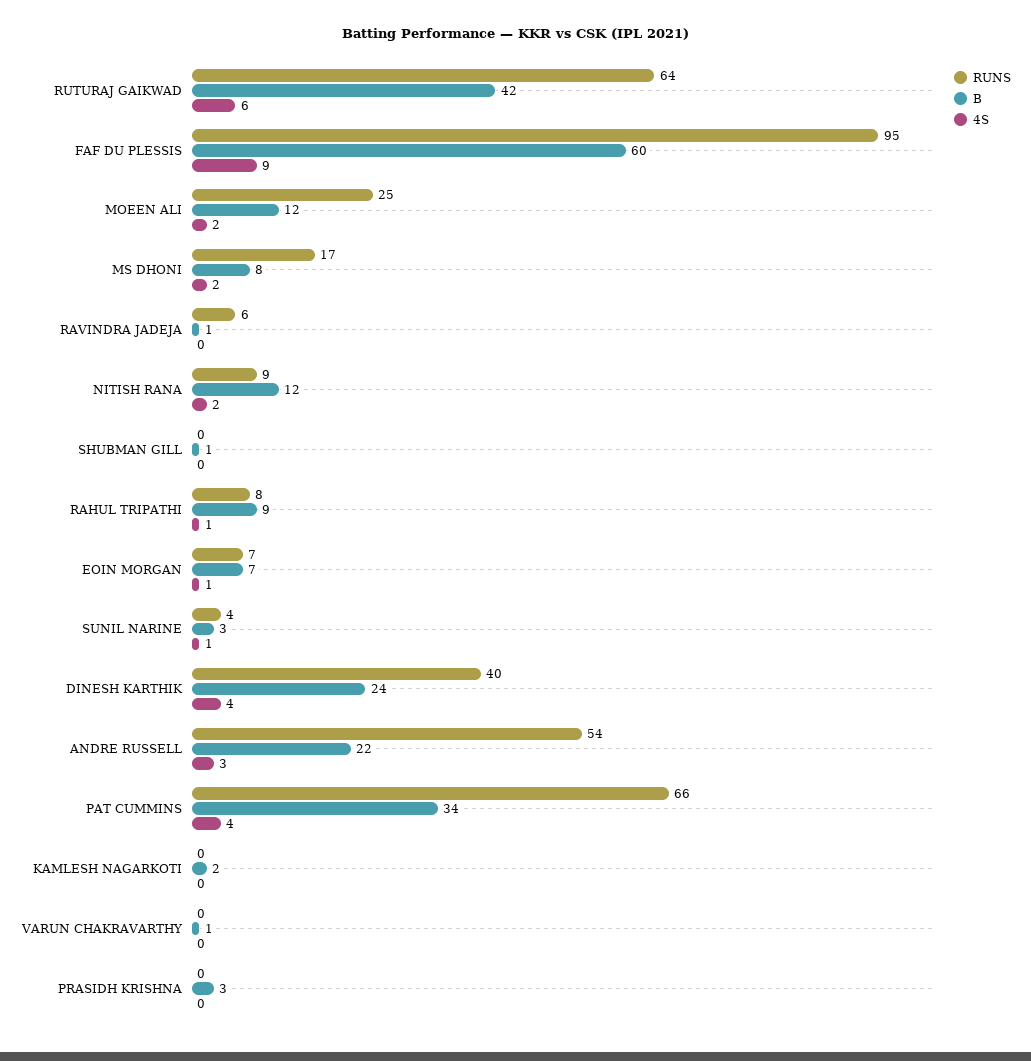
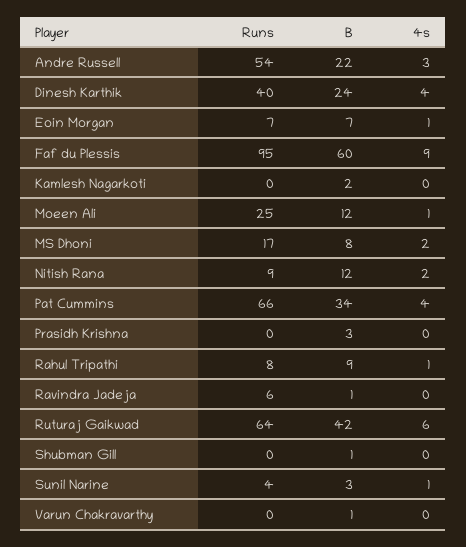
4S, MOEEN ALI: 2 -> 1

